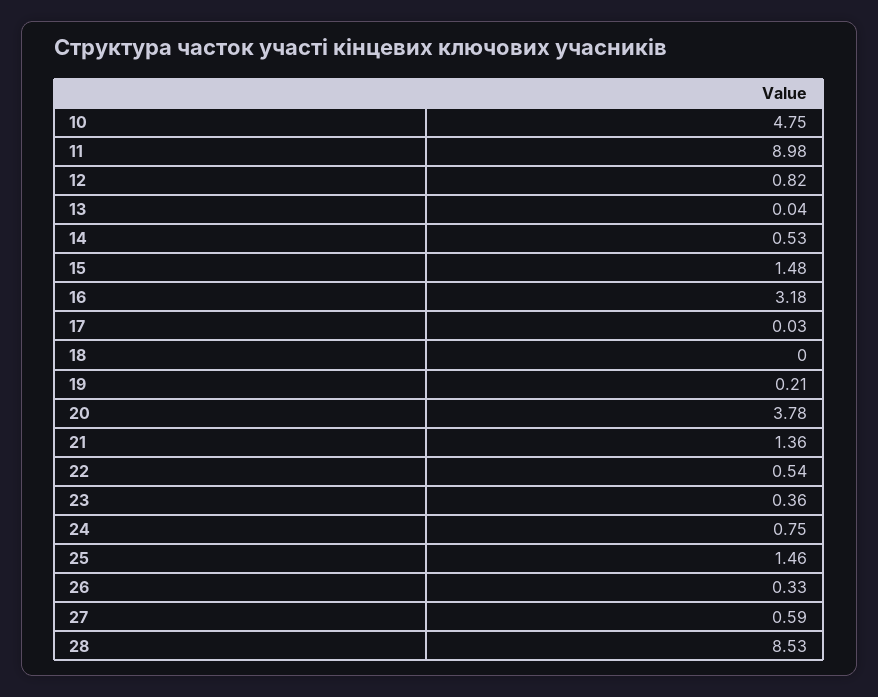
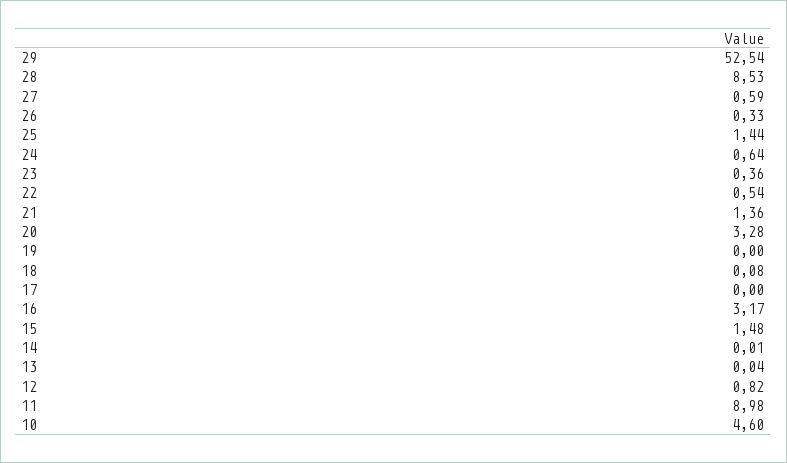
10: 4.75 -> 4.6
14: 0.53 -> 0.01
16: 3.18 -> 3.17
17: 0.03 -> 0
18: 0 -> 0.08
19: 0.21 -> 0
20: 3.78 -> 3.28
24: 0.75 -> 0.64
25: 1.46 -> 1.44
29: none -> 52.54

